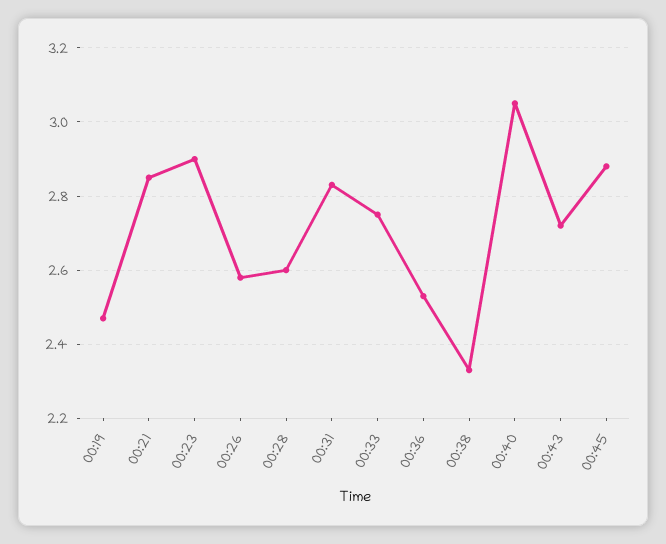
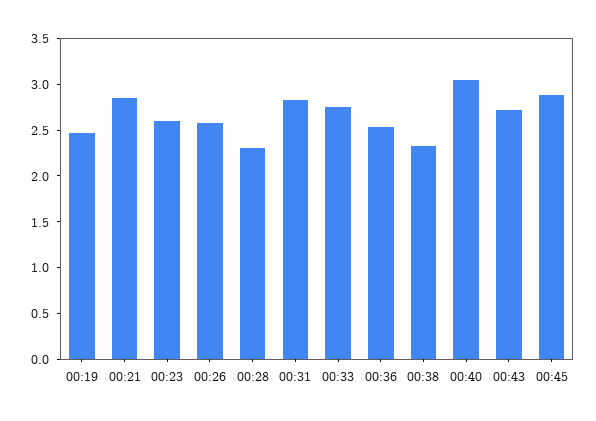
00:23: 2.9 -> 2.6
00:28: 2.6 -> 2.3

